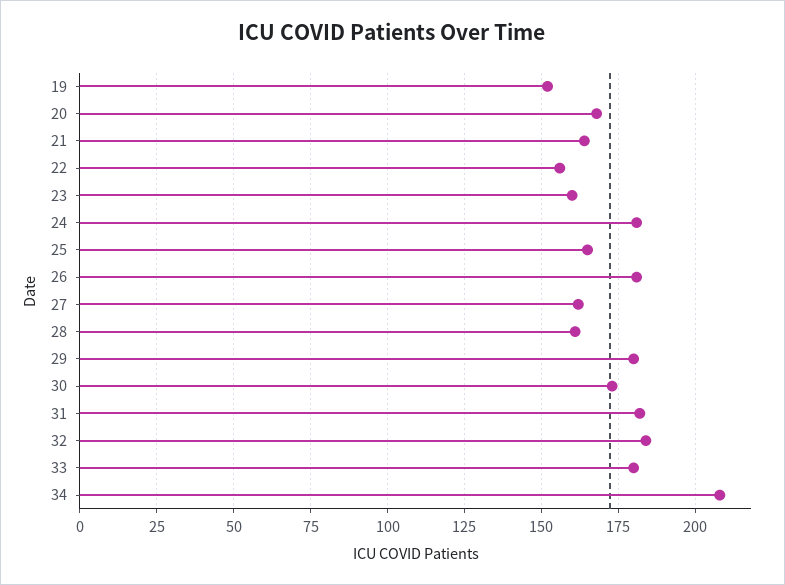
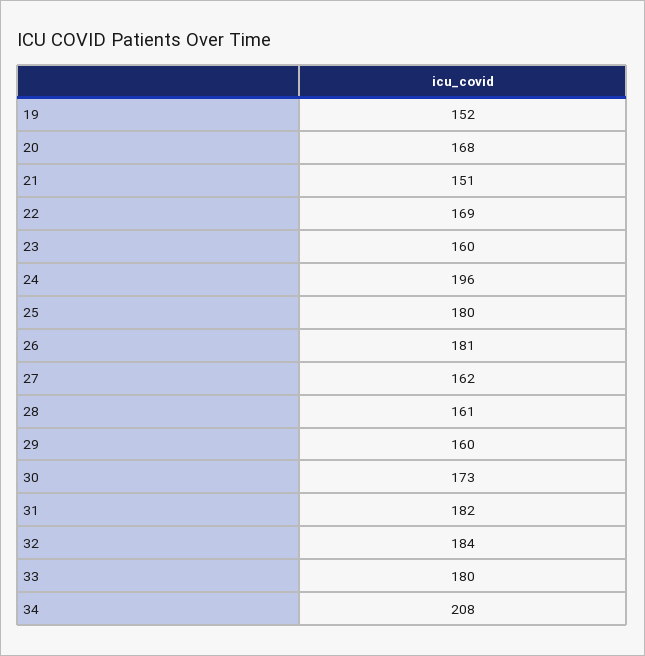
21: 165 -> 151
22: 155 -> 169
24: 180 -> 196
25: 165 -> 180
29: 180 -> 160

